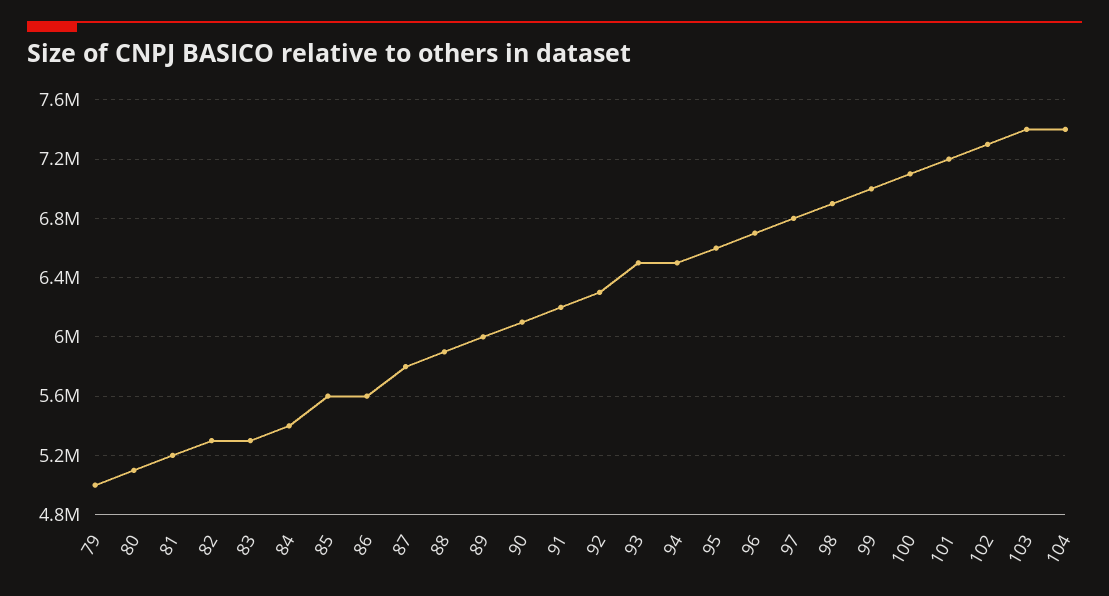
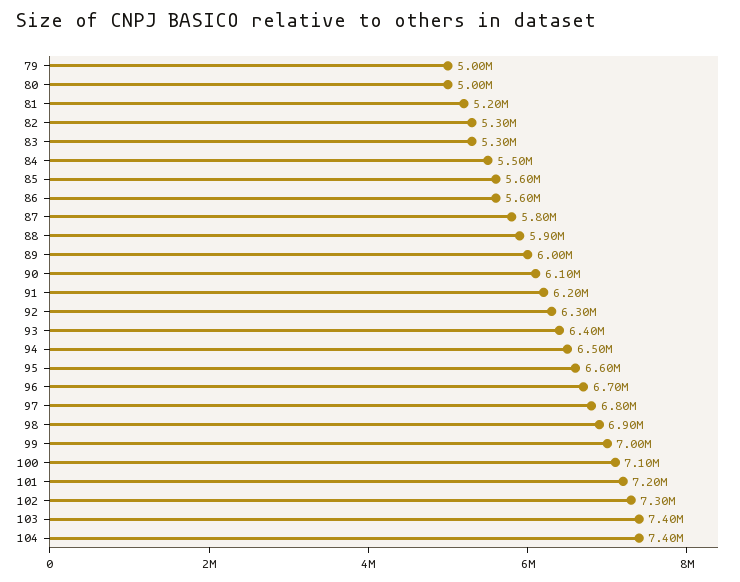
80: 5100000 -> 5000000
84: 5400000 -> 5500000
93: 6500000 -> 6400000

